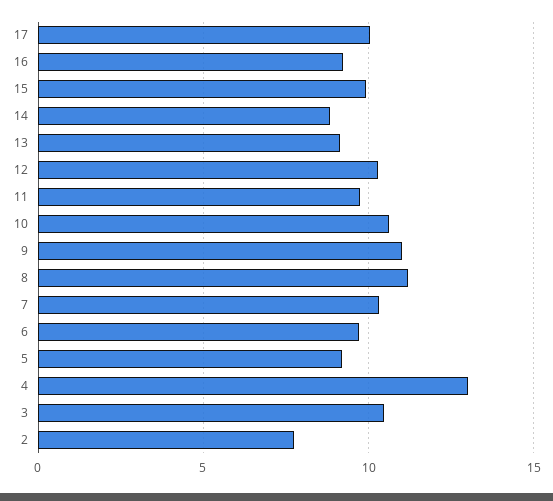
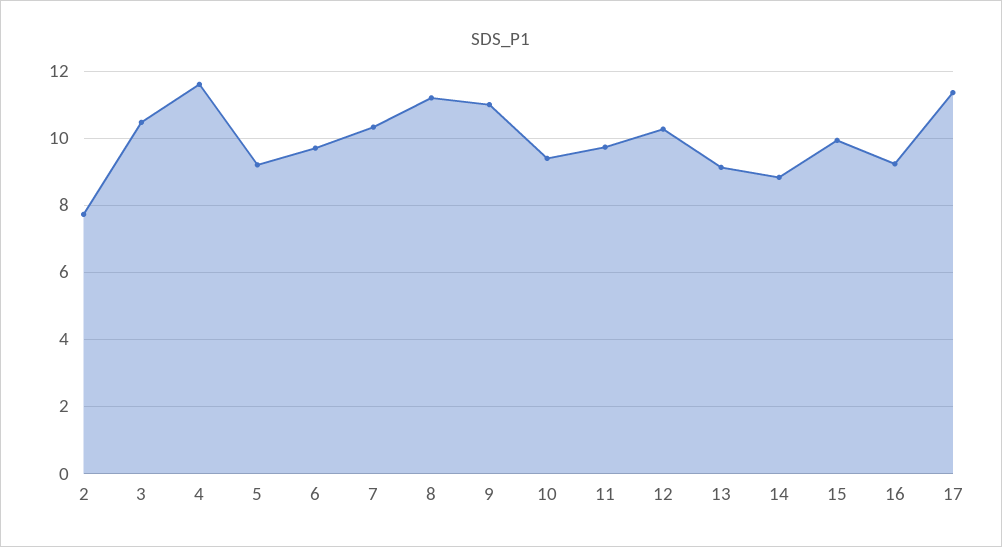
17: 10 -> 11.4
10: 10.5 -> 9.4
4: 13 -> 11.6

